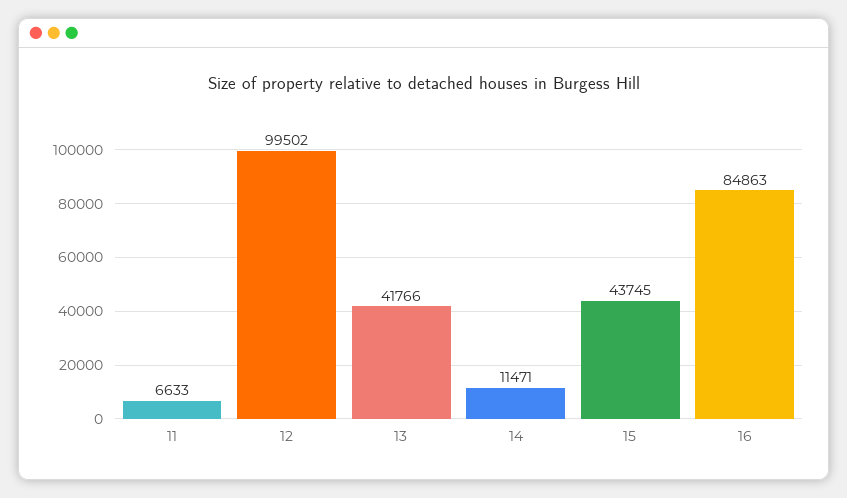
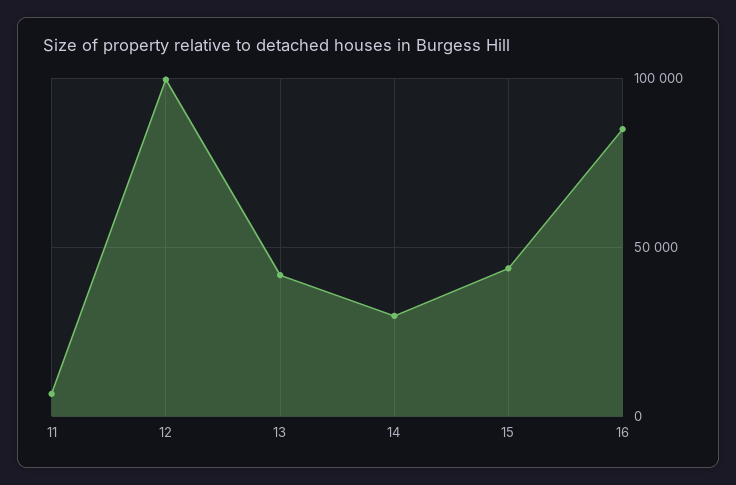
14: 11471 -> 30000

